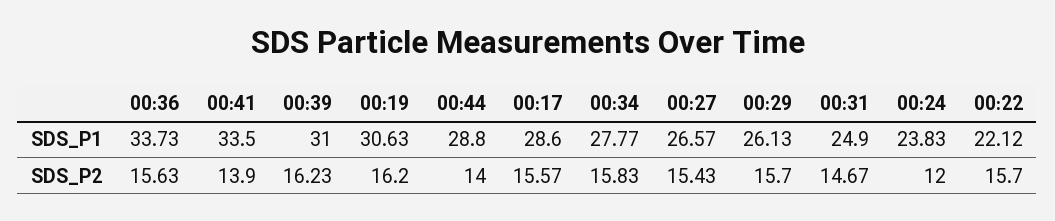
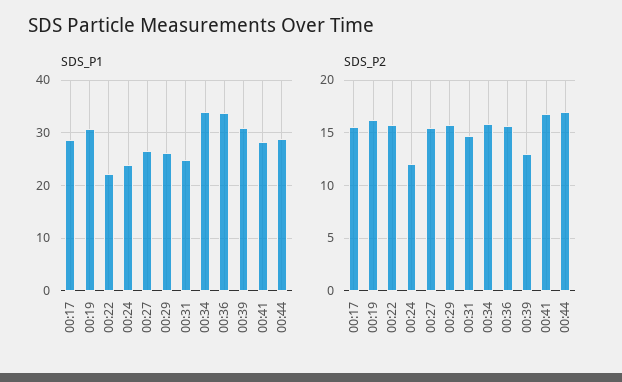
SDS_P1, 00:41: 33.5 -> 28
SDS_P1, 00:34: 27.77 -> 34
SDS_P2, 00:41: 13.9 -> 17
SDS_P2, 00:39: 16.23 -> 13
SDS_P2, 00:44: 14 -> 17

